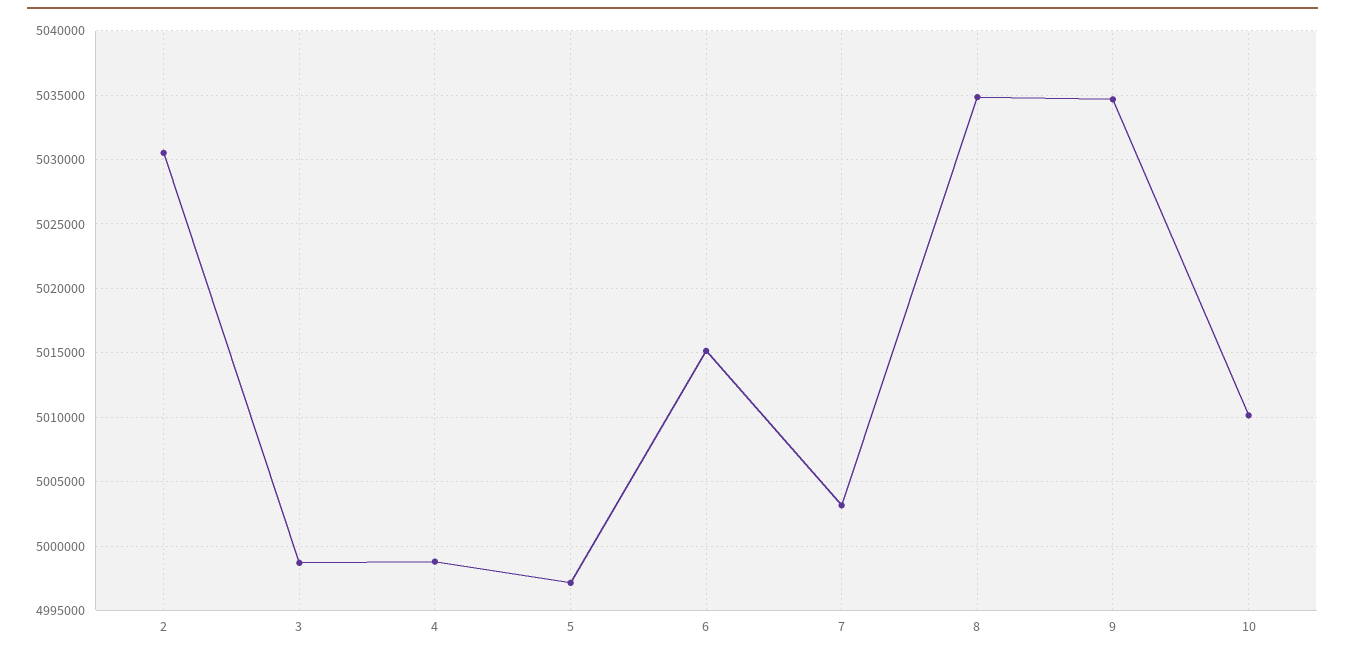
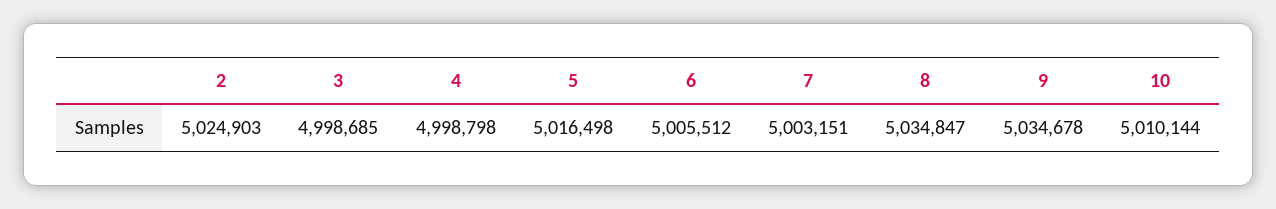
2: 5030500 -> 5024903
5: 4997000 -> 5016498
6: 5015000 -> 5005512

